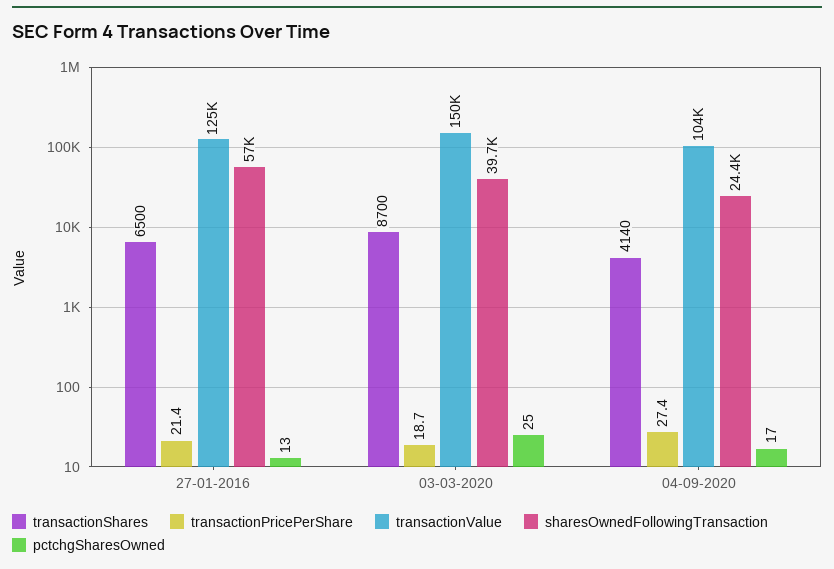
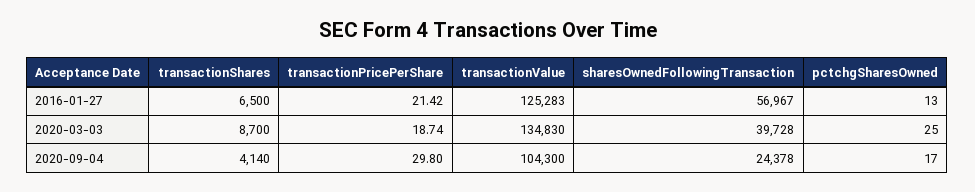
transactionValue, 03-03-2020: 150000 -> 134830
transactionPricePerShare, 04-09-2020: 27.4 -> 29.8

